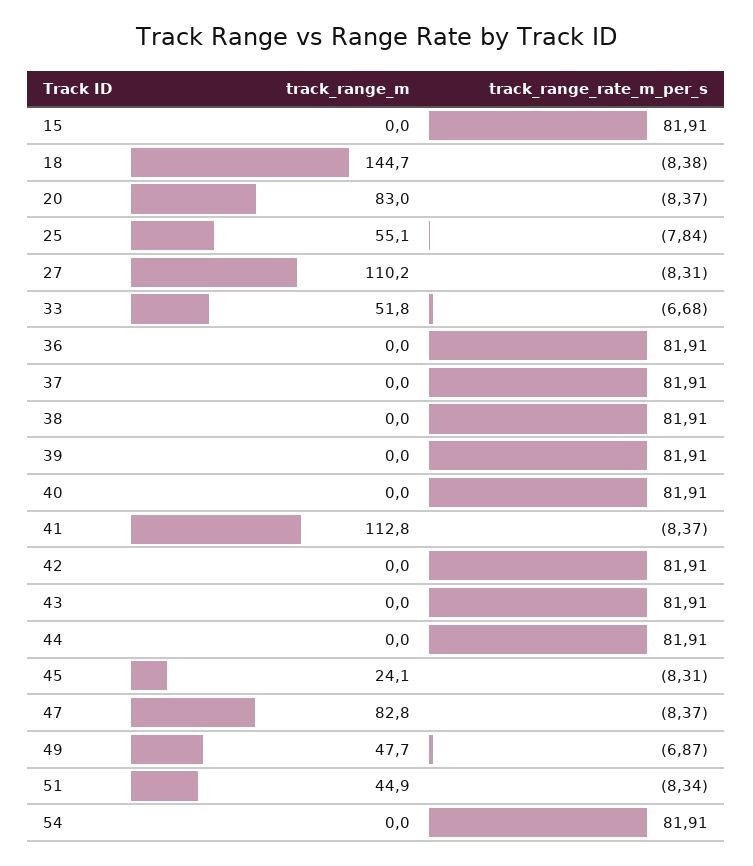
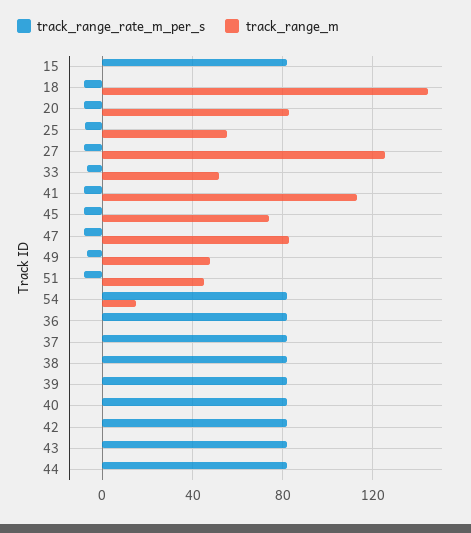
track_range_m, 27: 110.2 -> 125
track_range_m, 45: 24.1 -> 75
track_range_m, 54: 0 -> 15

